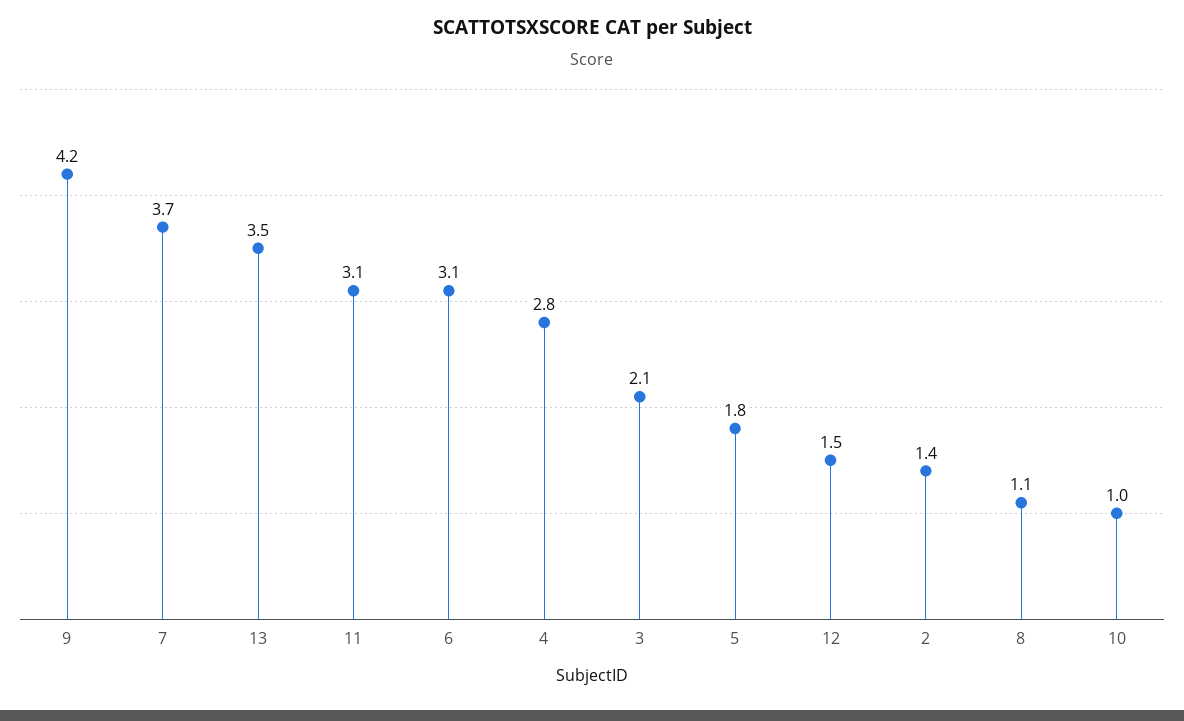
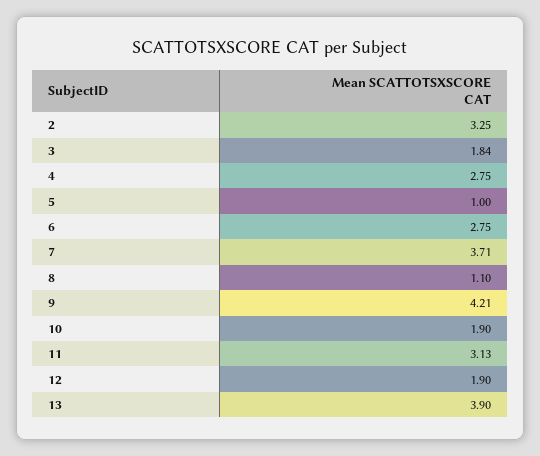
13: 3.5 -> 3.9
6: 3.1 -> 2.75
3: 2.1 -> 1.84
5: 1.8 -> 1
12: 1.5 -> 1.9
2: 1.4 -> 3.25
10: 1 -> 1.9

